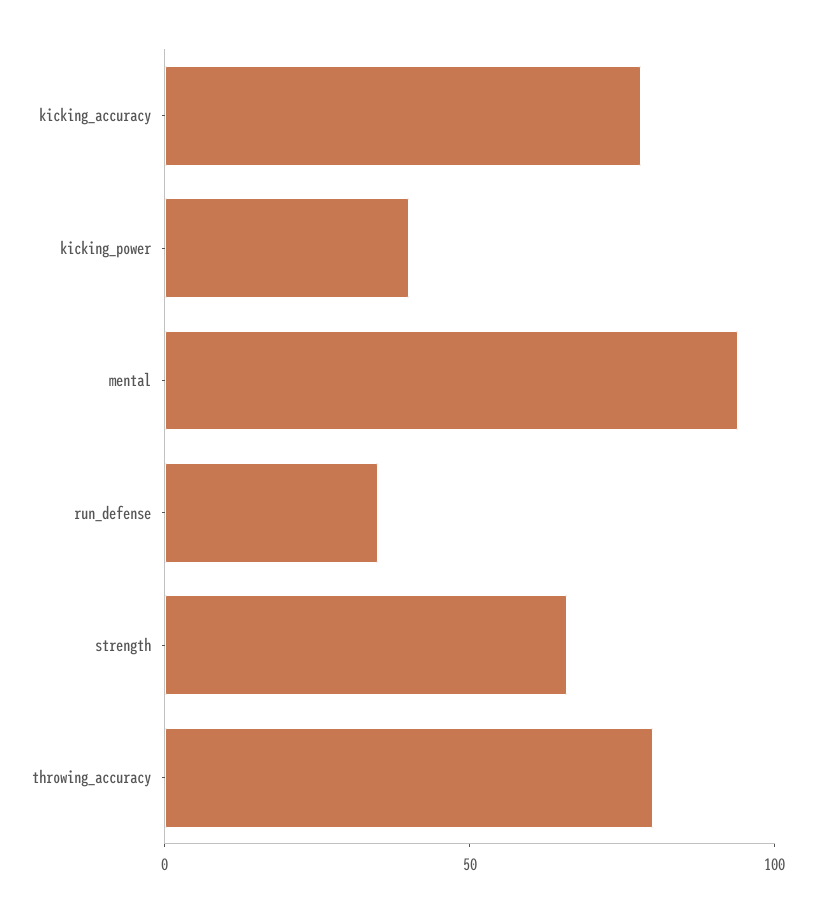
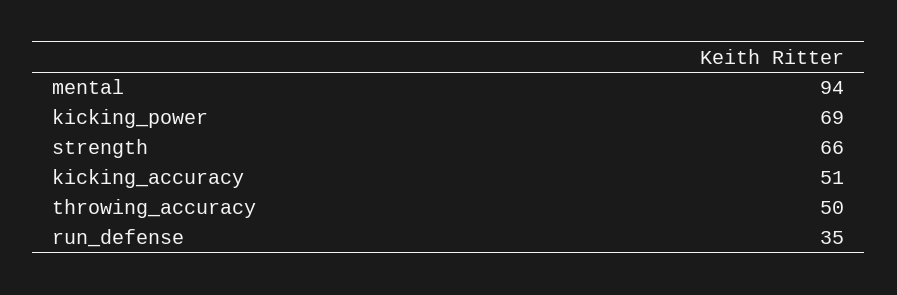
kicking_accuracy: 80 -> 51
kicking_power: 40 -> 69
throwing_accuracy: 80 -> 50

